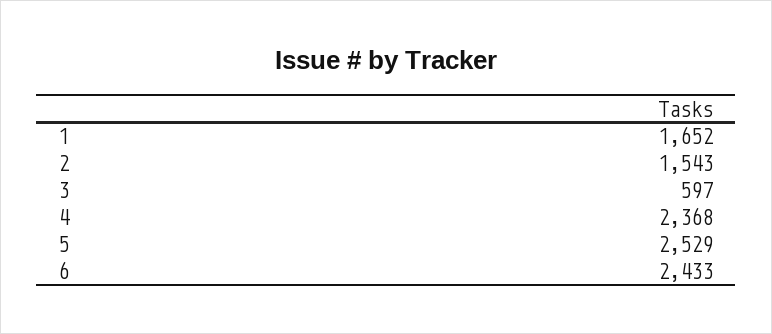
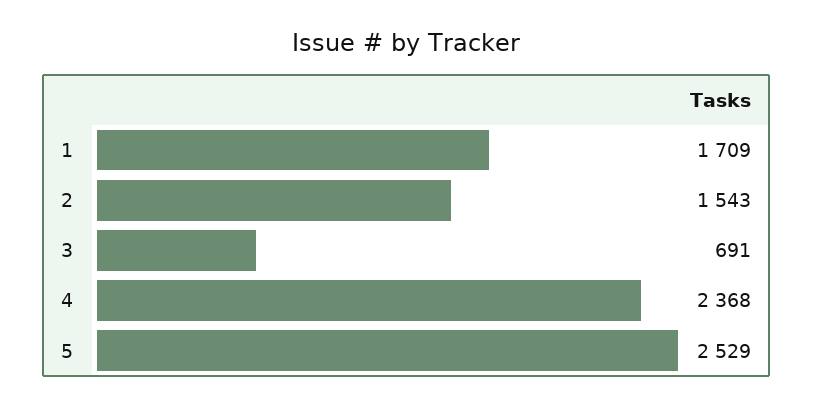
1: 1652 -> 1709
3: 597 -> 691
6: 2433 -> none

